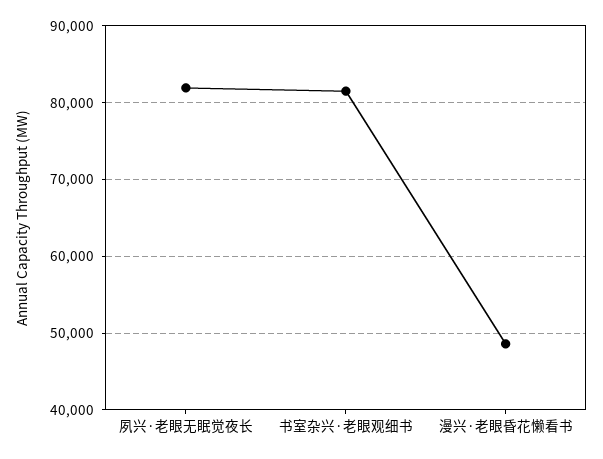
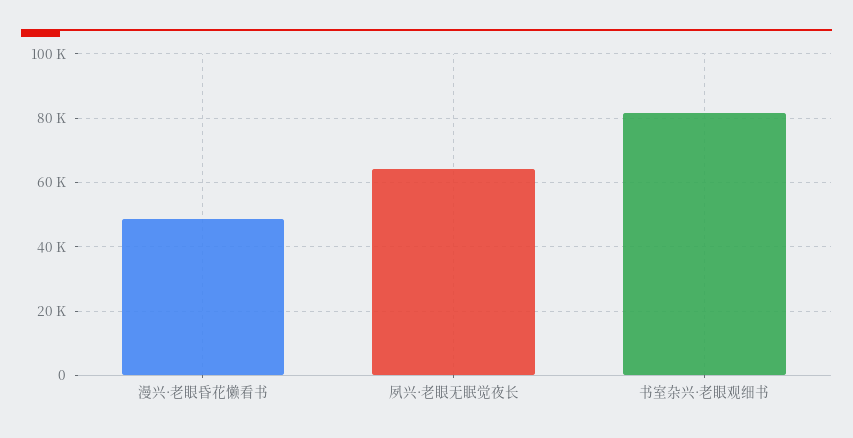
夙兴·老眼无眠觉夜长: 82000 -> 64000

